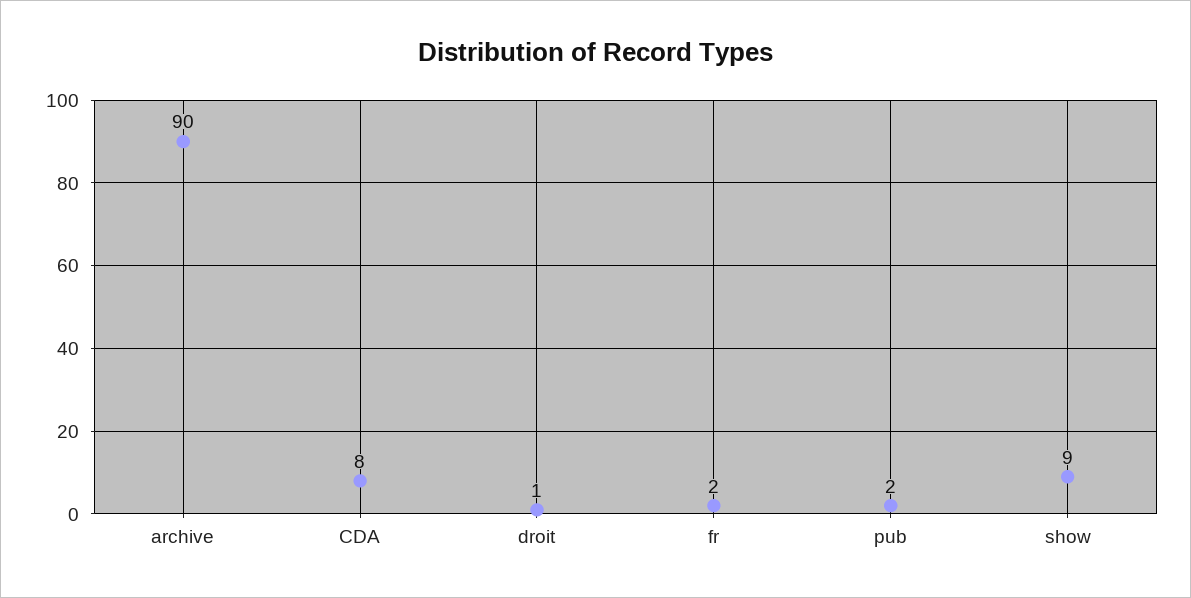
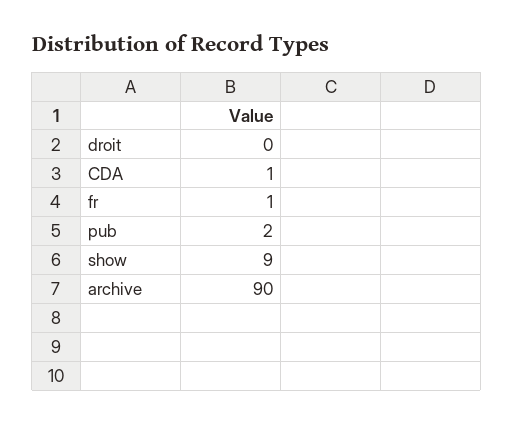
CDA: 8 -> 1
droit: 1 -> 0
fr: 2 -> 1

